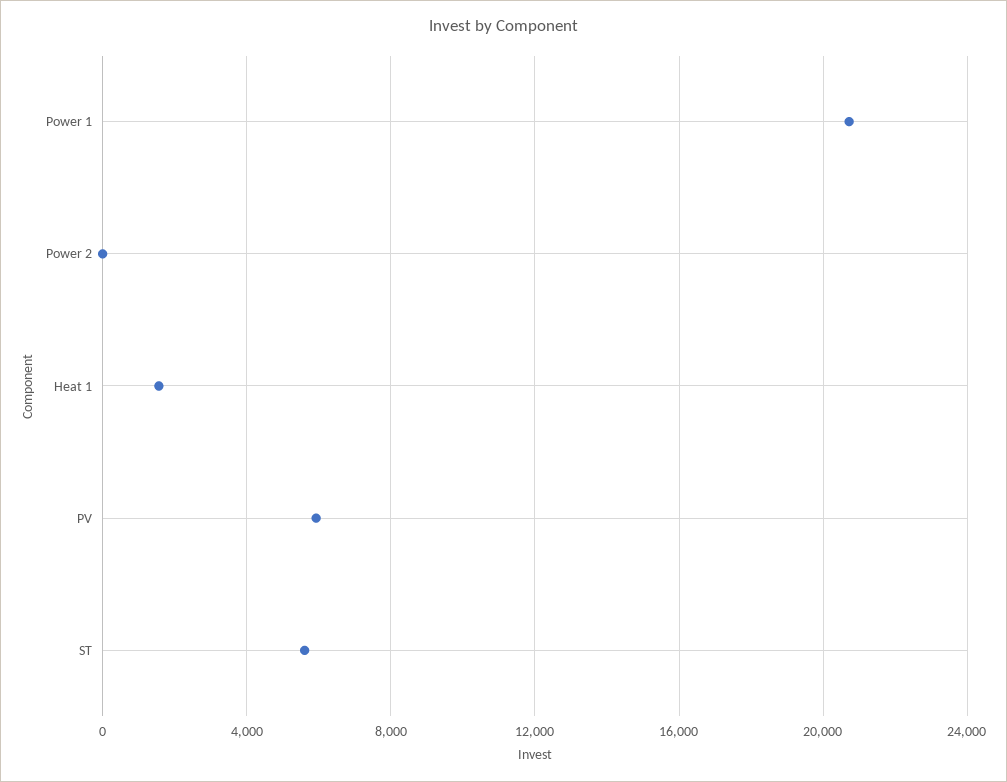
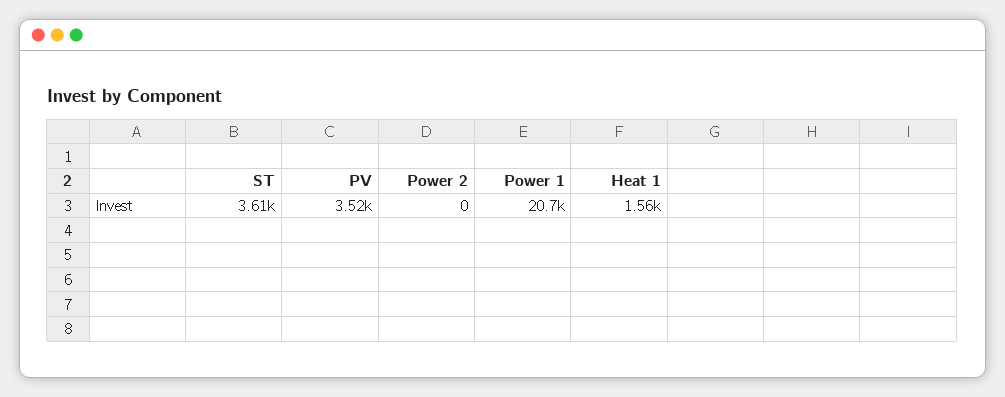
PV: 6000 -> 3520
ST: 5500 -> 3610

